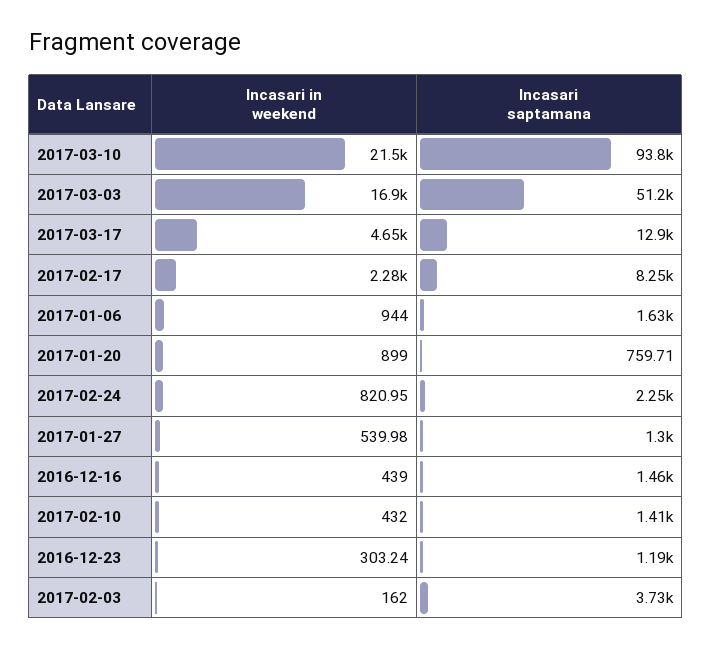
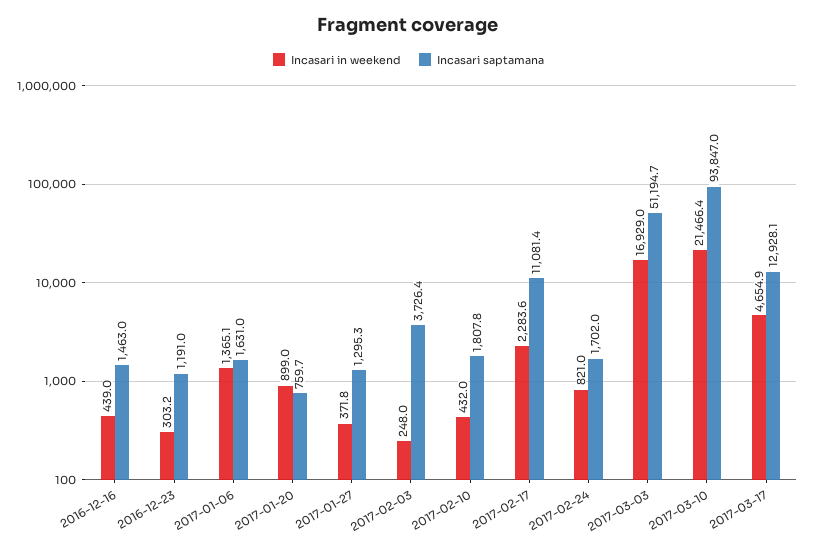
Incasari saptamana, 2017-02-17: 8250 -> 11081.4
Incasari in weekend, 2017-01-06: 944 -> 1365.1
Incasari saptamana, 2017-02-24: 2250 -> 1702
Incasari in weekend, 2017-01-27: 539.98 -> 371.8
Incasari saptamana, 2017-02-10: 1410 -> 1807.8
Incasari in weekend, 2017-02-03: 162 -> 248

